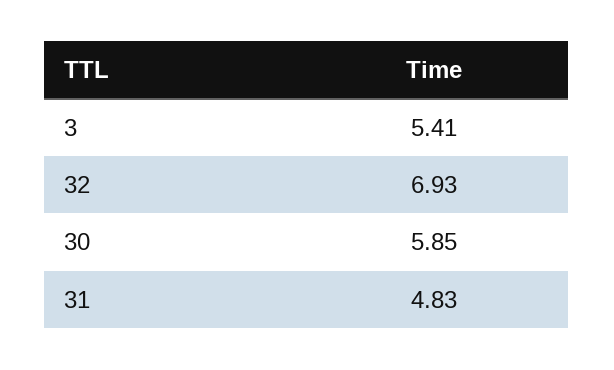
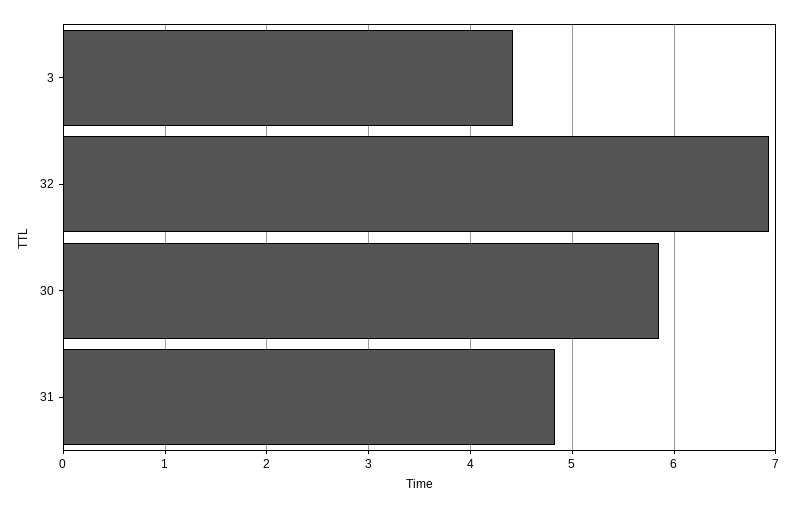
3: 5.41 -> 4.4

